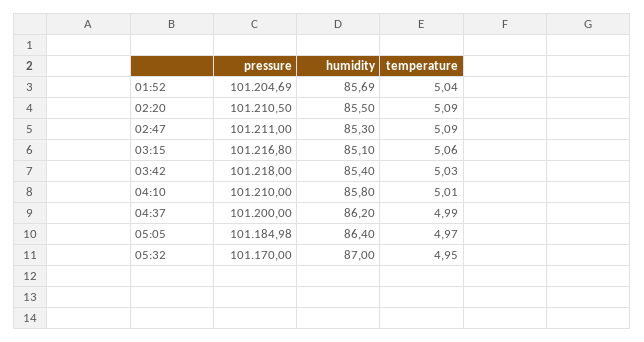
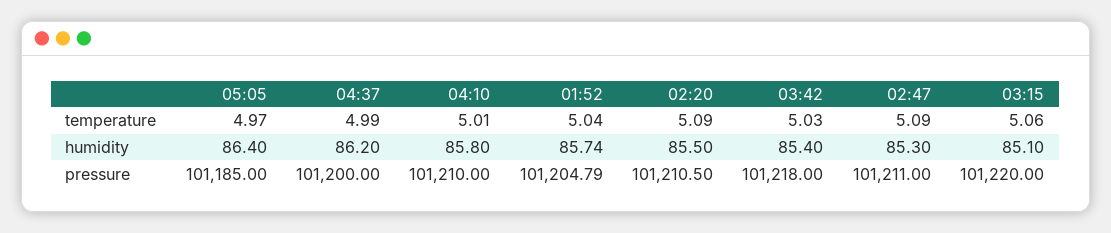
pressure, 01:52: 101204.69 -> 101204.79
humidity, 01:52: 85.69 -> 85.74
pressure, 03:15: 101216.8 -> 101220
pressure, 05:05: 101184.98 -> 101185
pressure, 05:32: 101170 -> none
humidity, 05:32: 87 -> none
temperature, 05:32: 4.95 -> none

